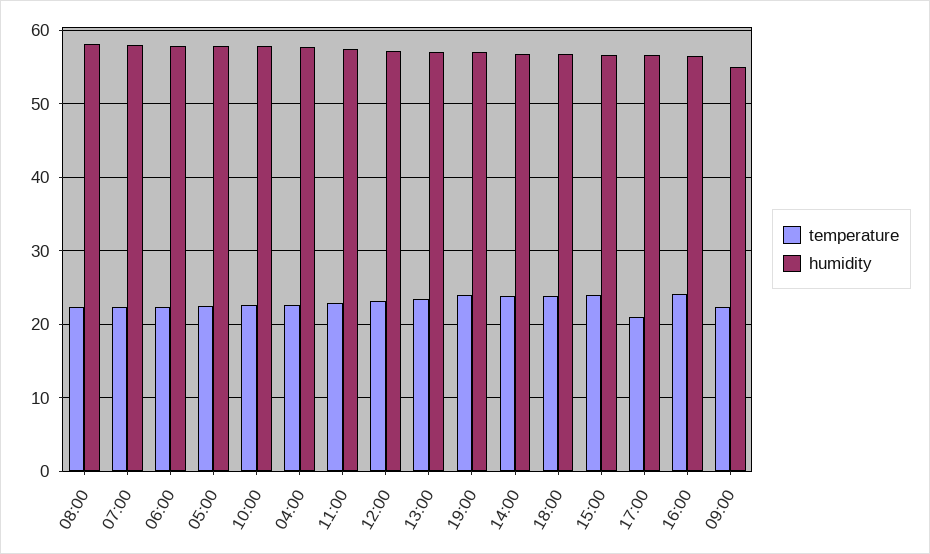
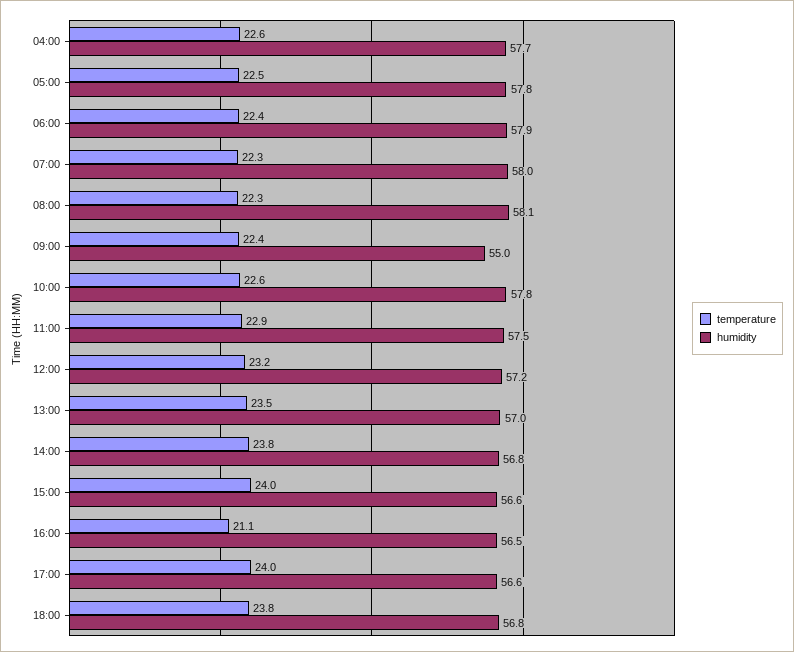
temperature, 19:00: 24 -> none
humidity, 19:00: 57 -> none
temperature, 17:00: 21 -> 24
temperature, 16:00: 24 -> 21.1

